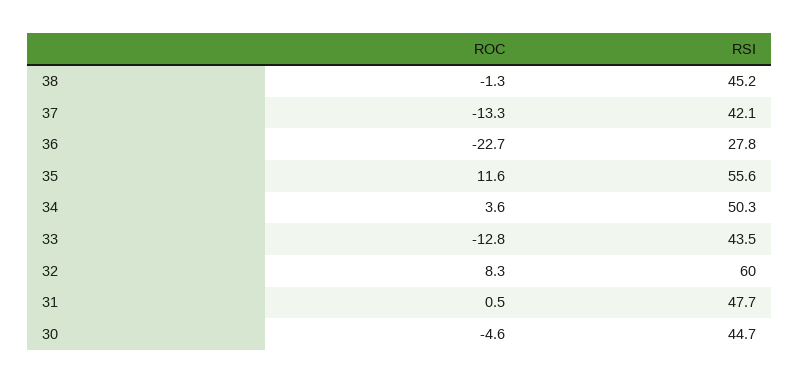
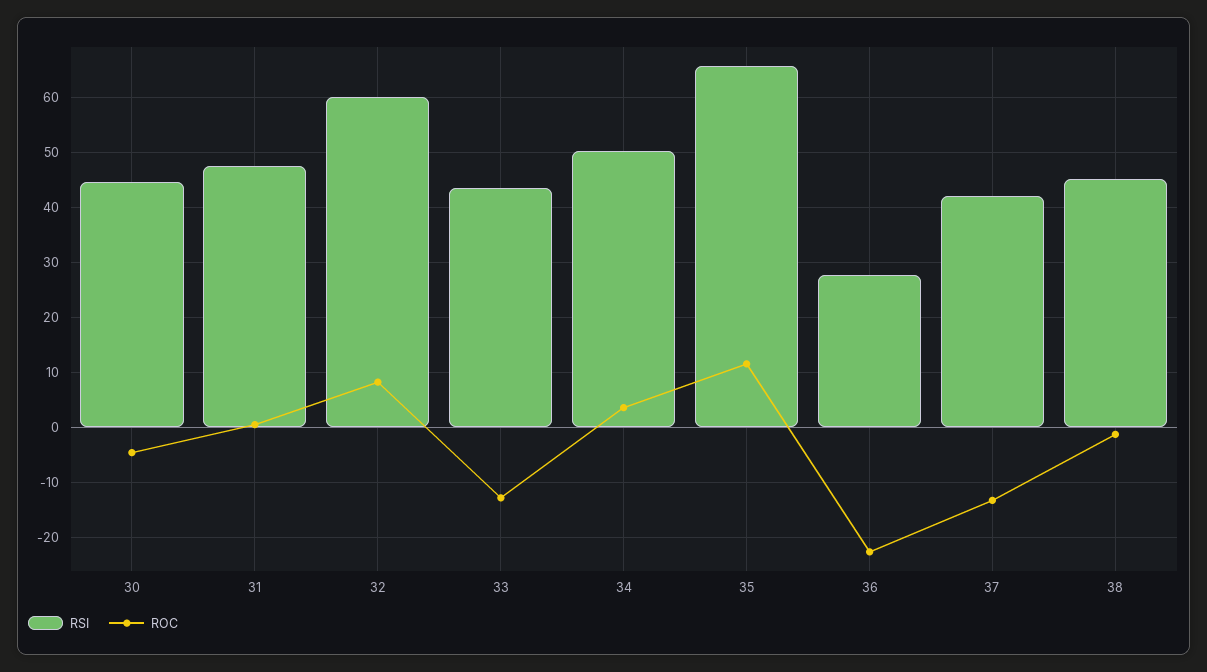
RSI, 35: 55.6 -> 66

